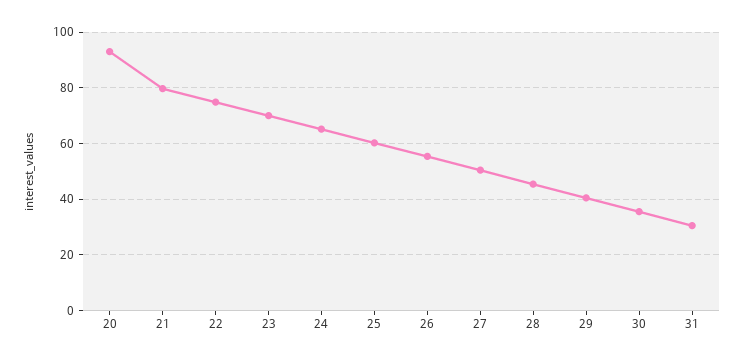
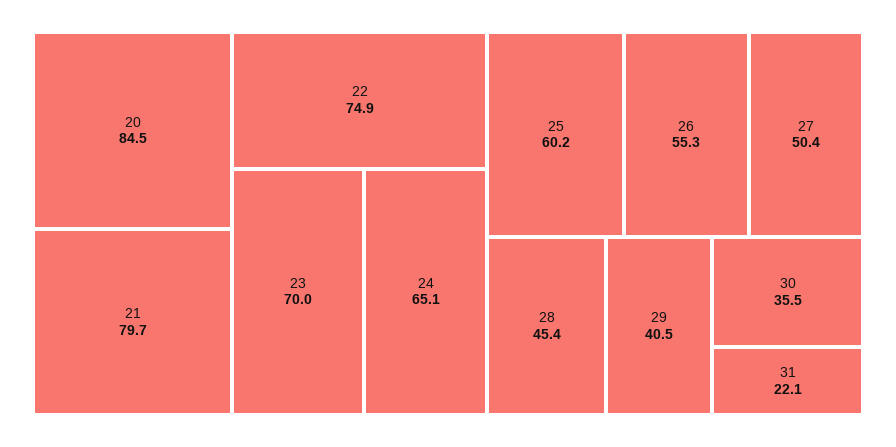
20: 92.5 -> 84.5
31: 30 -> 22.1

